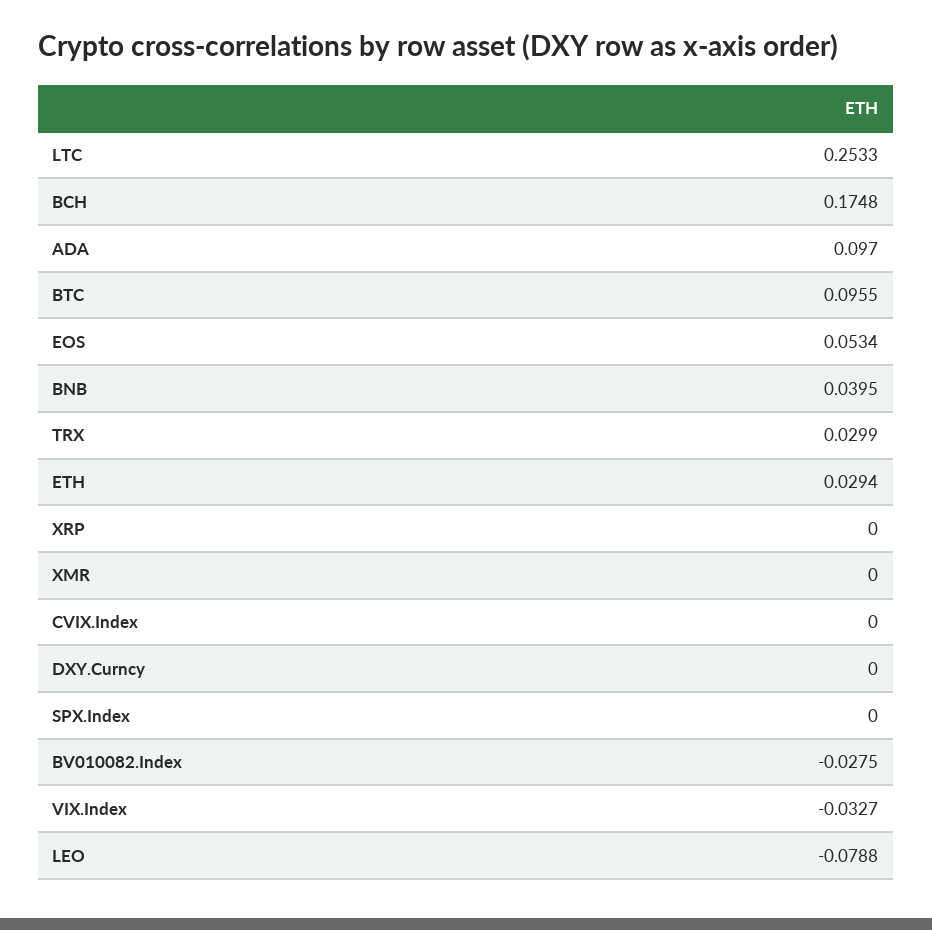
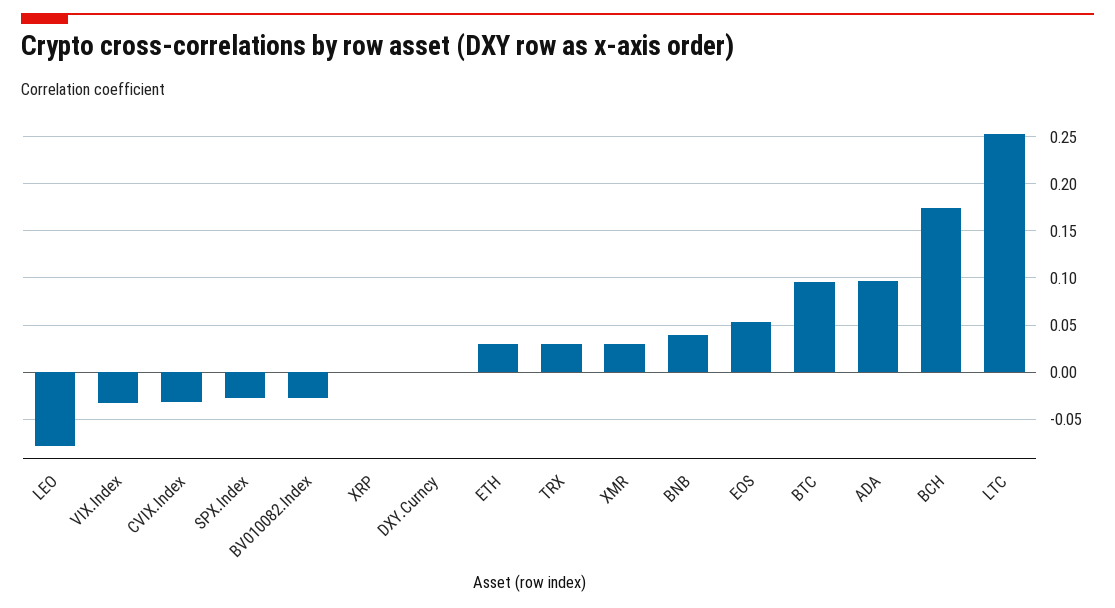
XMR: 0 -> 0.03
CVIX.Index: 0 -> -0.03
SPX.Index: 0 -> -0.03

